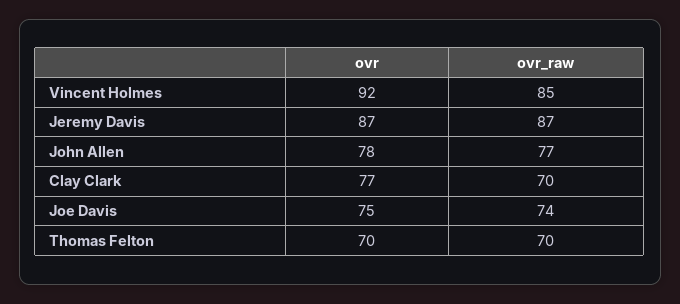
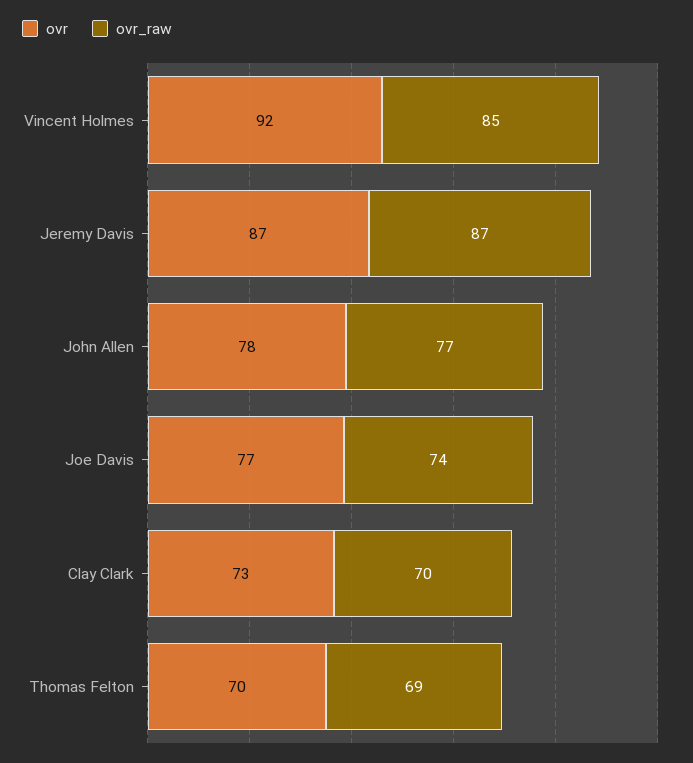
ovr, Clay Clark: 77 -> 73
ovr, Joe Davis: 75 -> 77
ovr_raw, Thomas Felton: 70 -> 69

